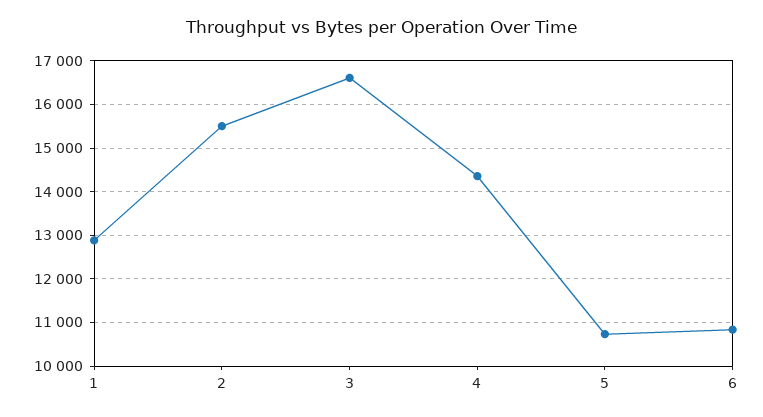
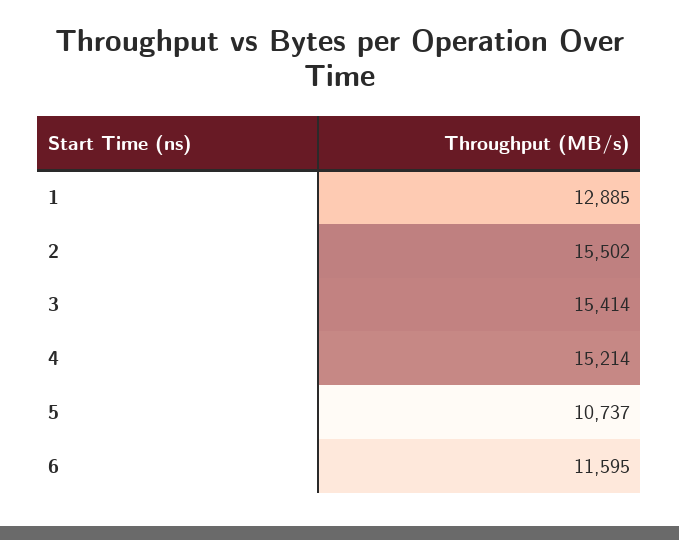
3: 16600 -> 15414
4: 14400 -> 15214
6: 10800 -> 11595

